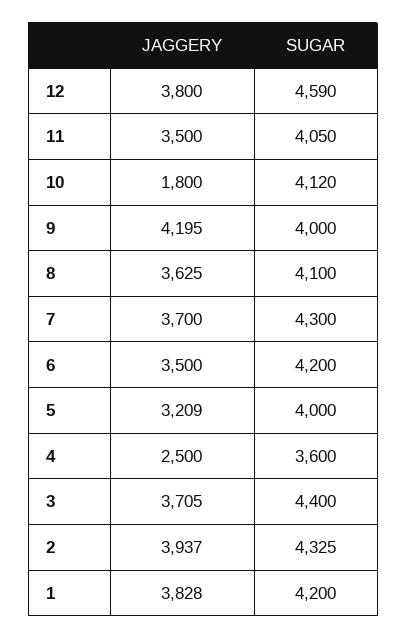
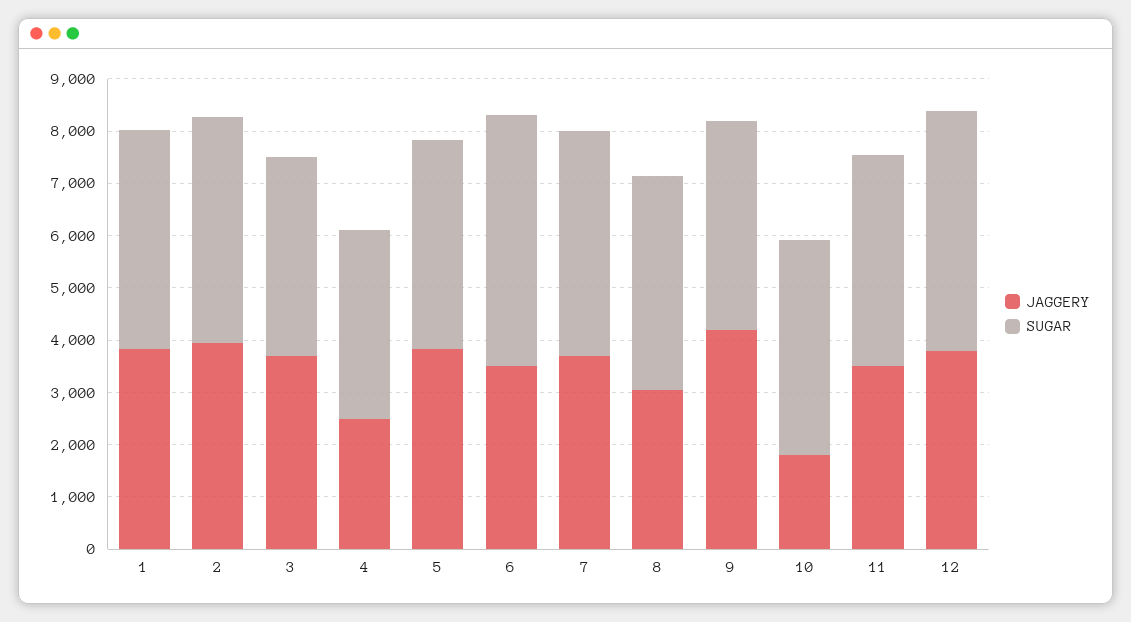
JAGGERY, 8: 3625 -> 3000
SUGAR, 6: 4200 -> 4800
JAGGERY, 5: 3209 -> 3800
SUGAR, 3: 4400 -> 3800

